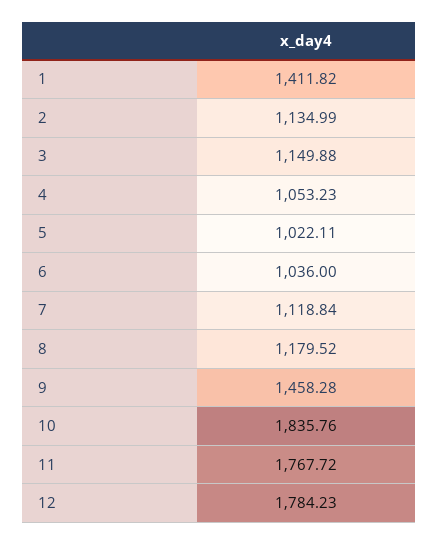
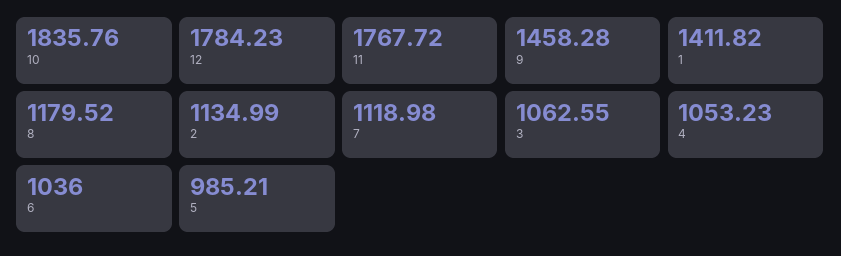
3: 1149.88 -> 1062.55
5: 1022.11 -> 985.21
7: 1118.84 -> 1118.98

